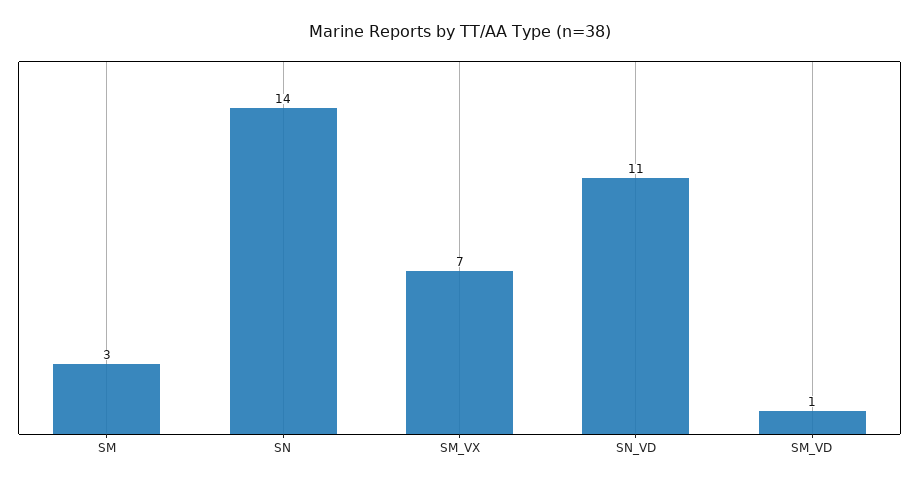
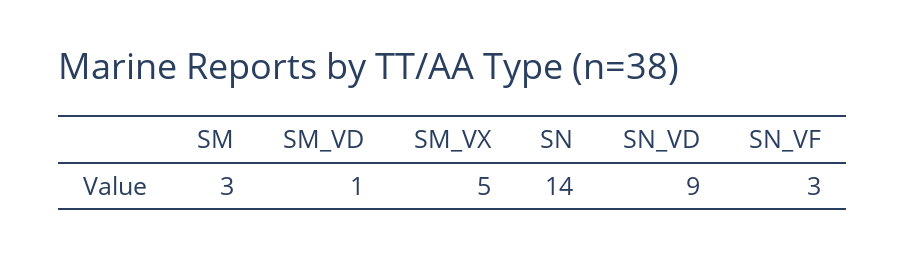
SM_VX: 7 -> 5
SN_VD: 11 -> 9
SN_VF: none -> 3

